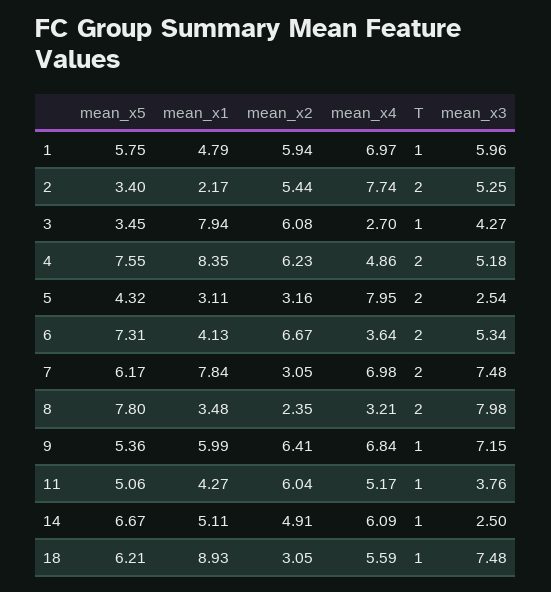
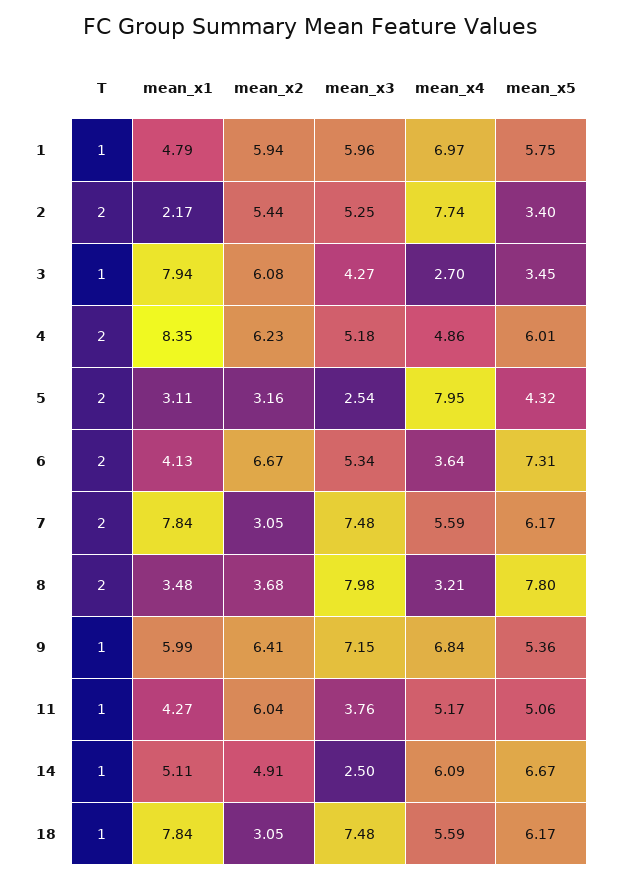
mean_x5, 4: 7.55 -> 6.01
mean_x4, 7: 6.98 -> 5.59
mean_x2, 8: 2.35 -> 3.68
mean_x5, 18: 6.21 -> 6.17
mean_x1, 18: 8.93 -> 7.84

